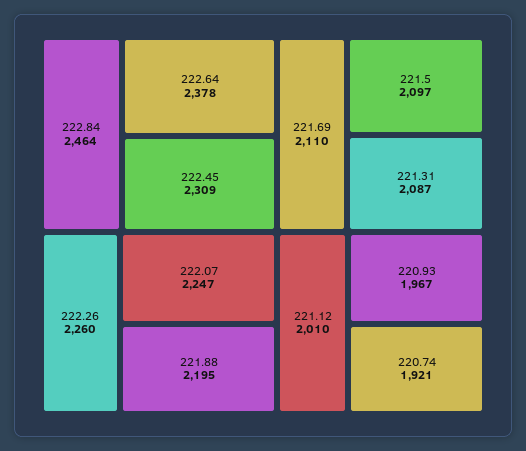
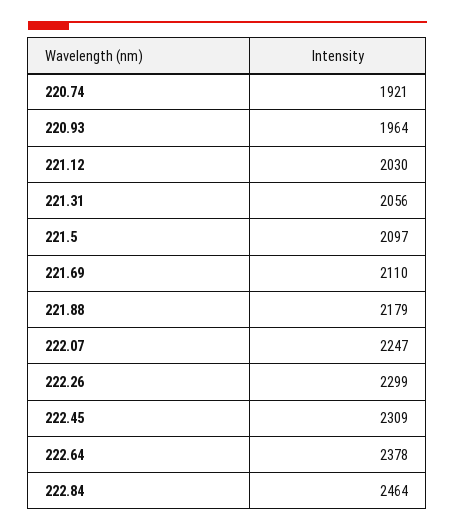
222.26: 2260 -> 2299
221.88: 2195 -> 2179
221.31: 2087 -> 2056
221.12: 2010 -> 2030
220.93: 1967 -> 1964

